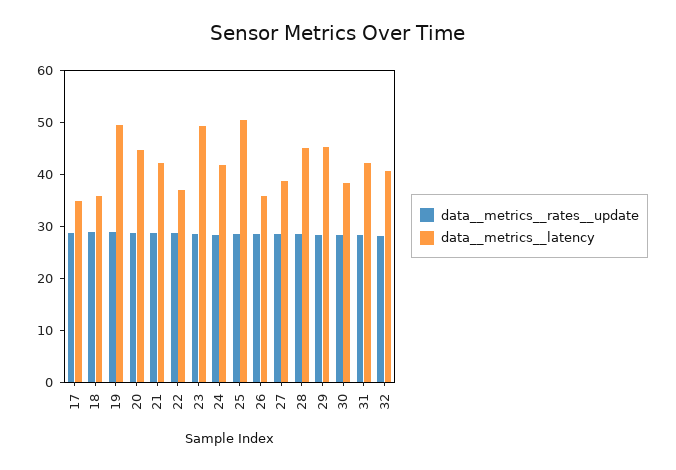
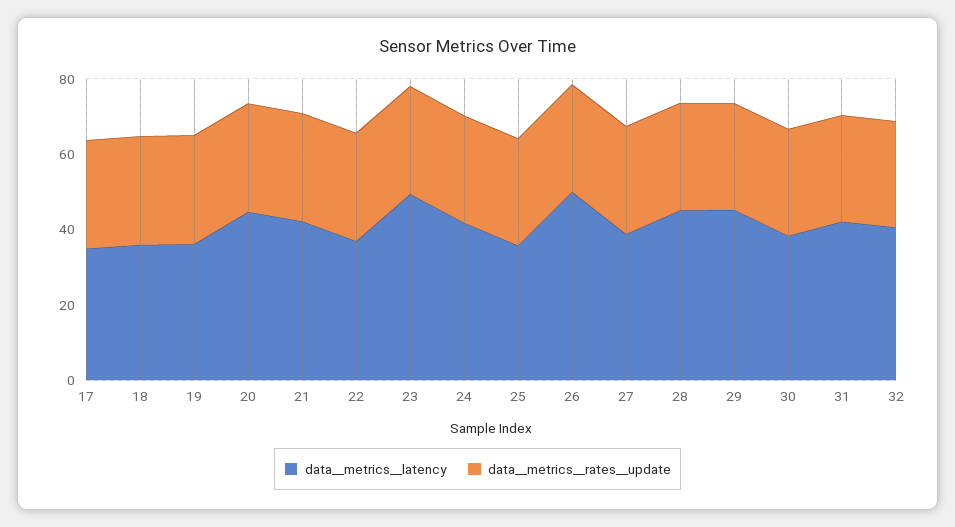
data__metrics__latency, 19: 50 -> 35
data__metrics__latency, 25: 50 -> 35
data__metrics__latency, 26: 36 -> 50

